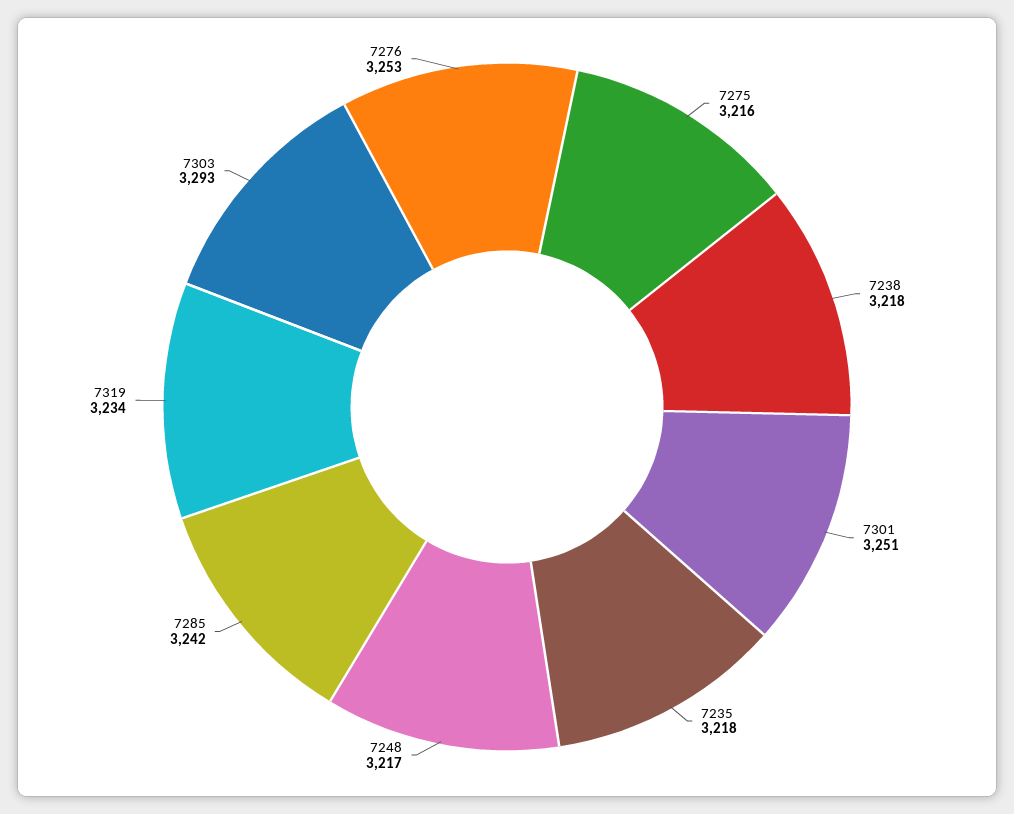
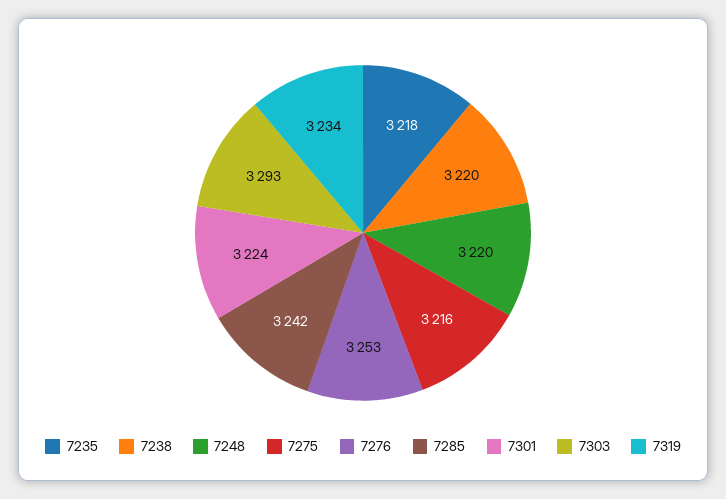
7238: 3218 -> 3220
7301: 3251 -> 3224
7248: 3217 -> 3220

